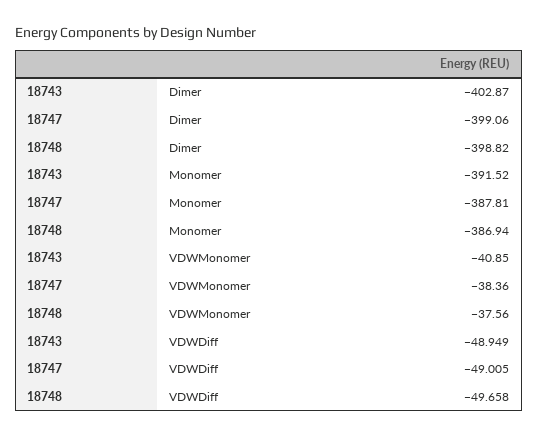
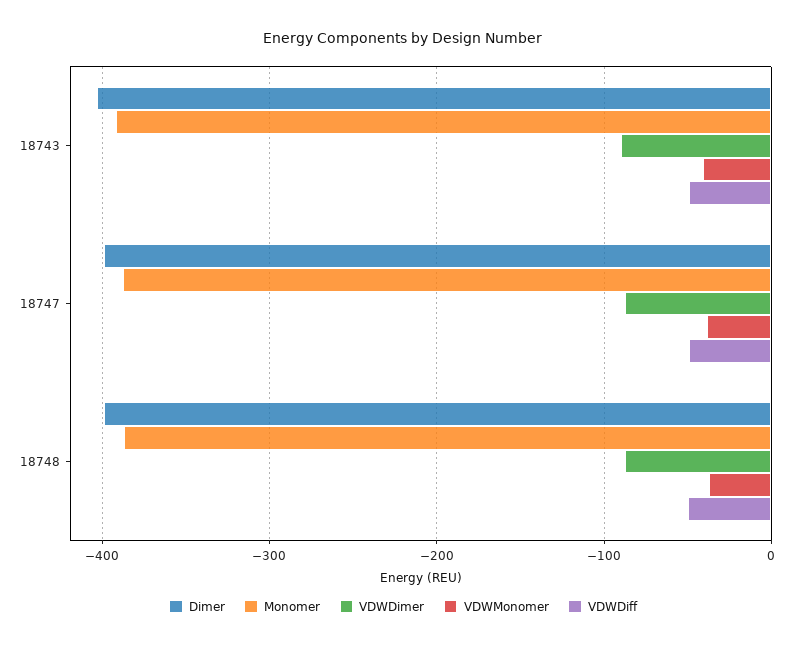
VDWDimer, 18743: none -> -90
VDWDimer, 18747: none -> -90
VDWDimer, 18748: none -> -90

